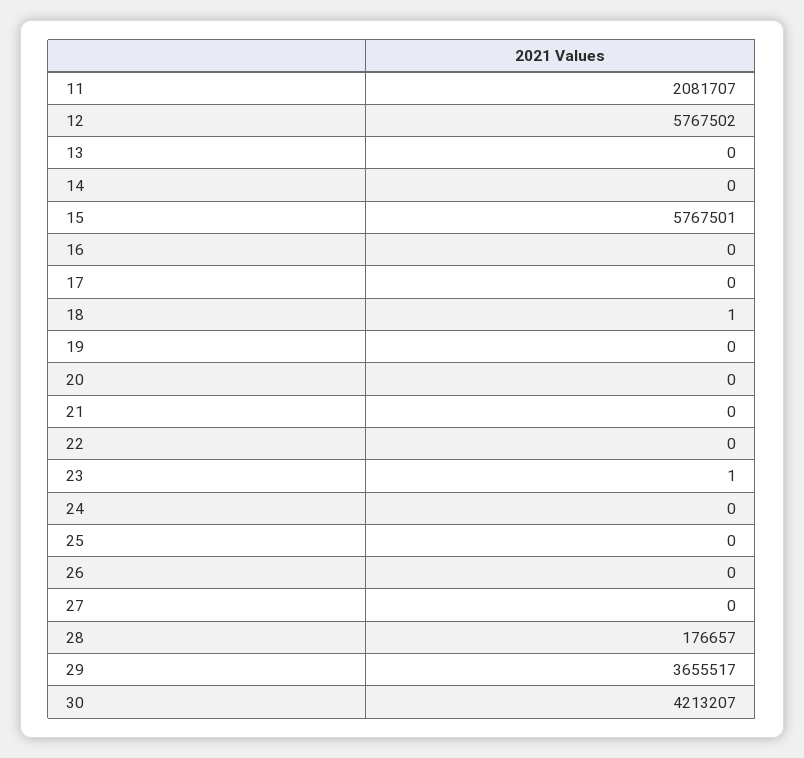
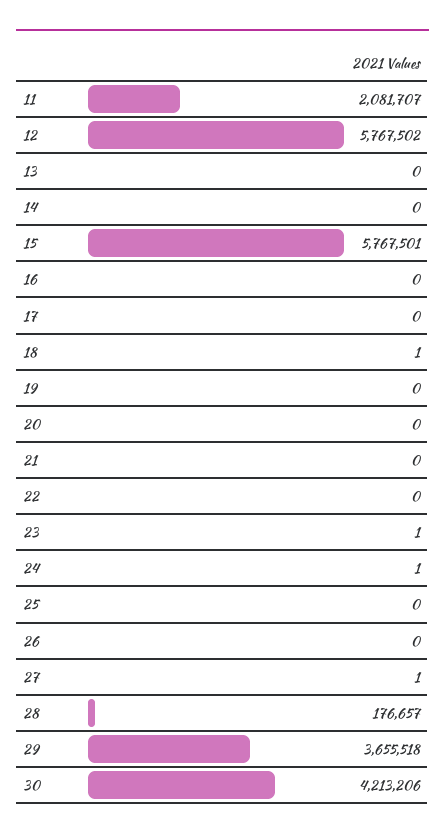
24: 0 -> 1
27: 0 -> 1
29: 3655517 -> 3655518
30: 4213207 -> 4213206

